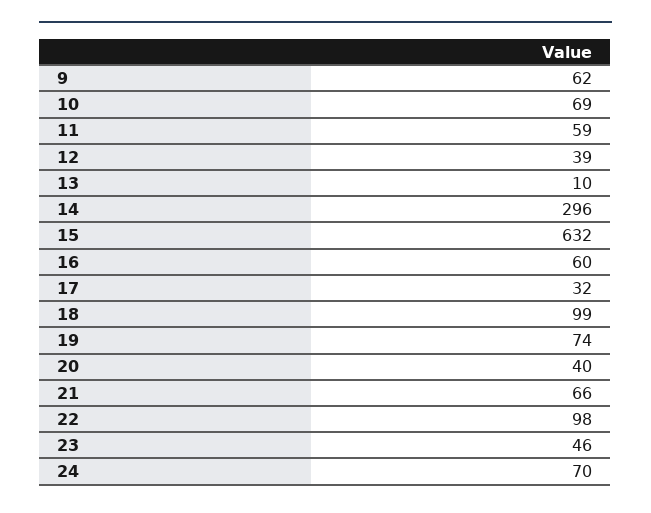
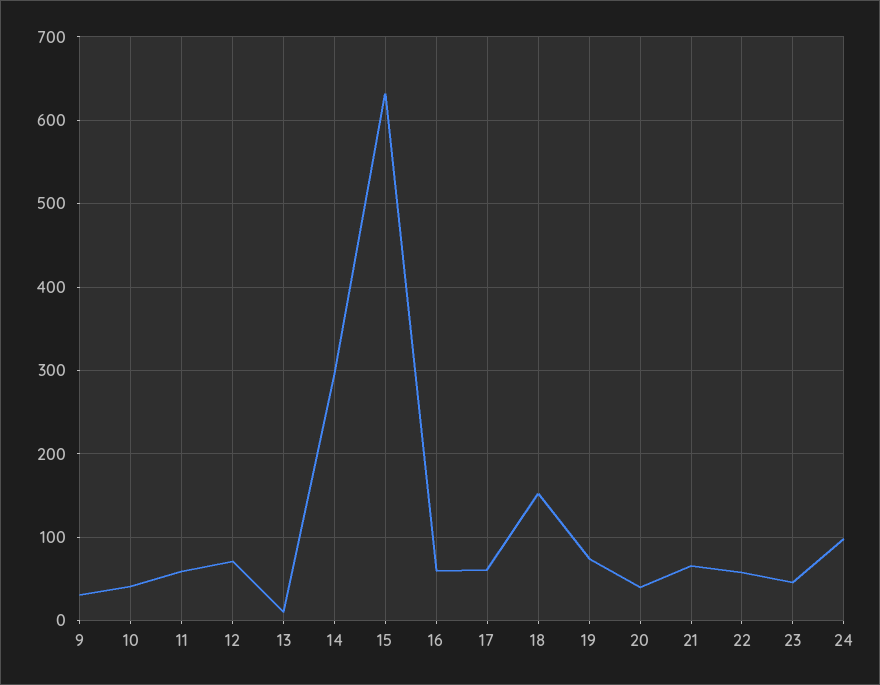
9: 62 -> 30
10: 69 -> 40
12: 39 -> 70
17: 32 -> 60
18: 99 -> 150
22: 98 -> 60
24: 70 -> 100

